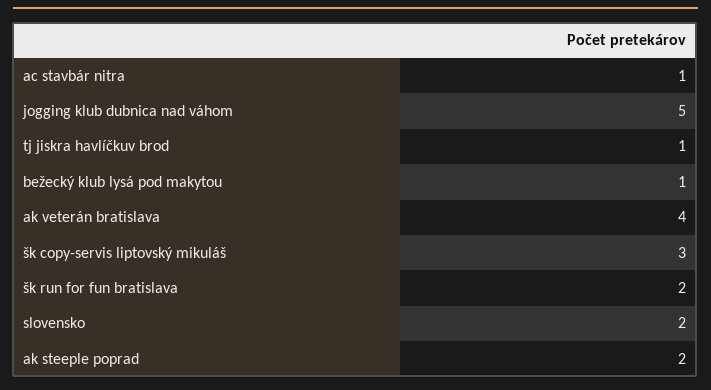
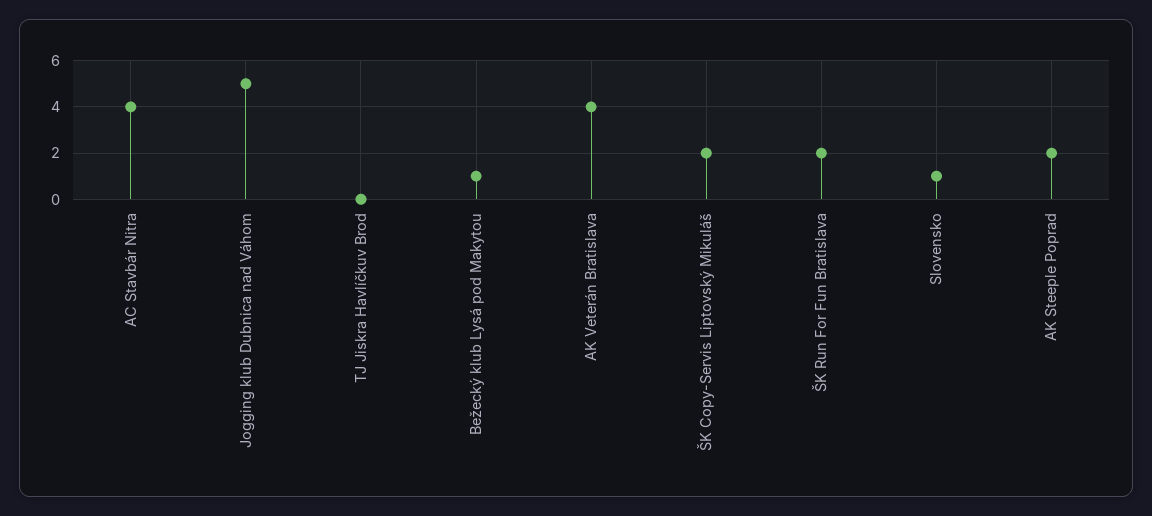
ac stavbár nitra: 1 -> 4
tj jiskra havlíčkuv brod: 1 -> 0
šk copy-servis liptovský mikuláš: 3 -> 2
slovensko: 2 -> 1

